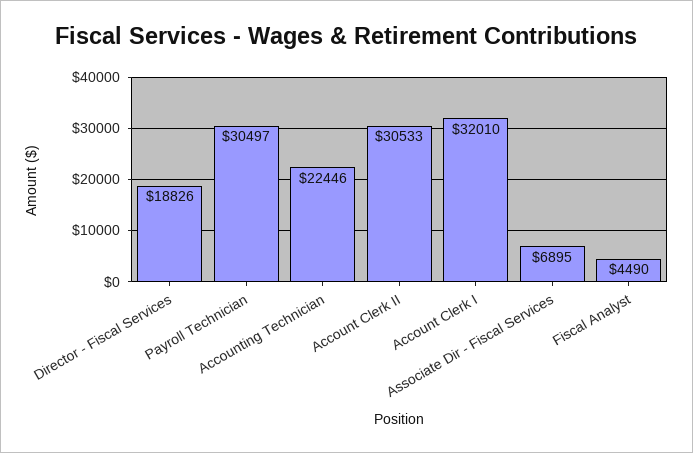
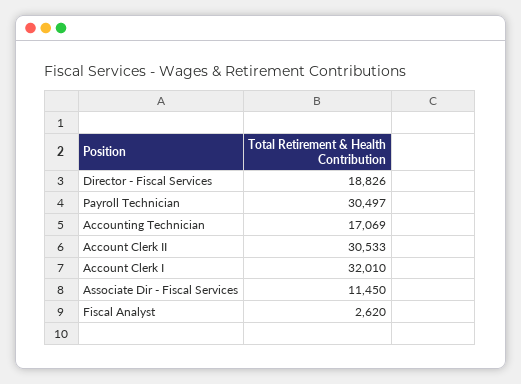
Accounting Technician: 22446 -> 17069
Associate Dir - Fiscal Services: 6895 -> 11450
Fiscal Analyst: 4490 -> 2620

